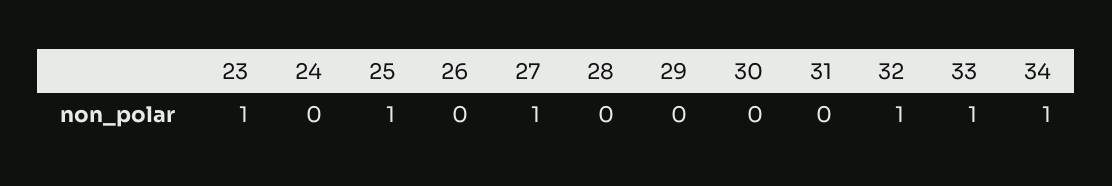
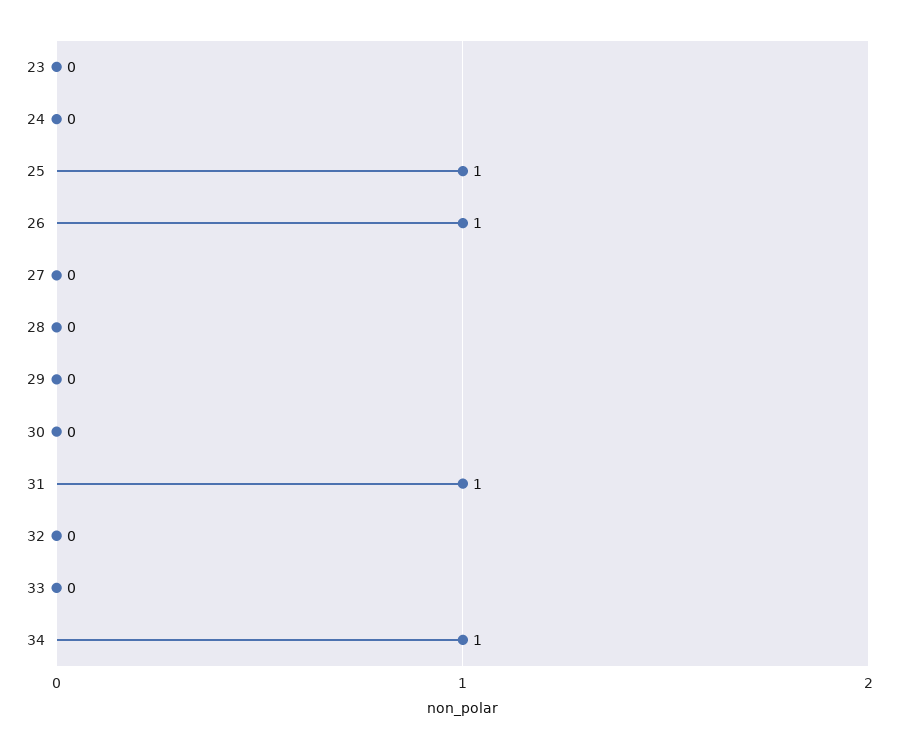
23: 1 -> 0
26: 0 -> 1
27: 1 -> 0
31: 0 -> 1
32: 1 -> 0
33: 1 -> 0

